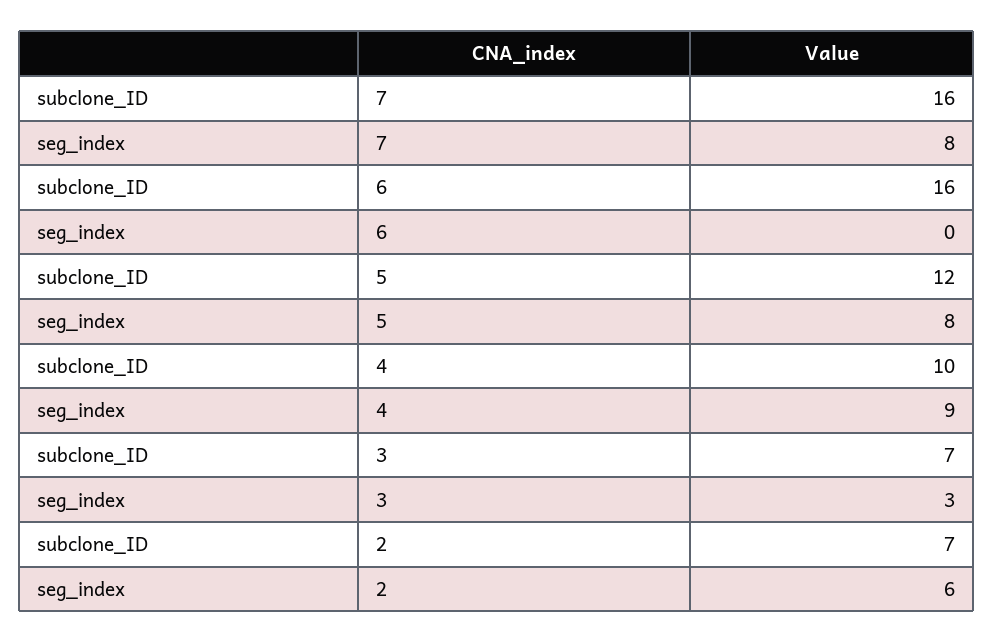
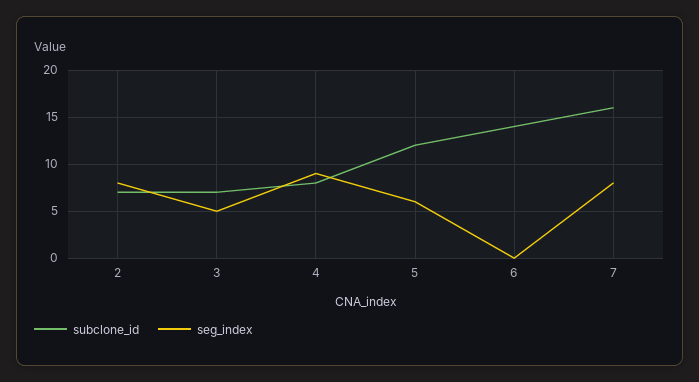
subclone_ID, 6: 16 -> 14
seg_index, 5: 8 -> 6
subclone_ID, 4: 10 -> 8
seg_index, 3: 3 -> 5
seg_index, 2: 6 -> 8

